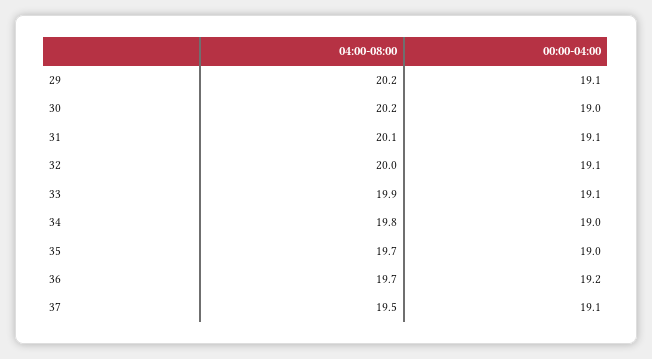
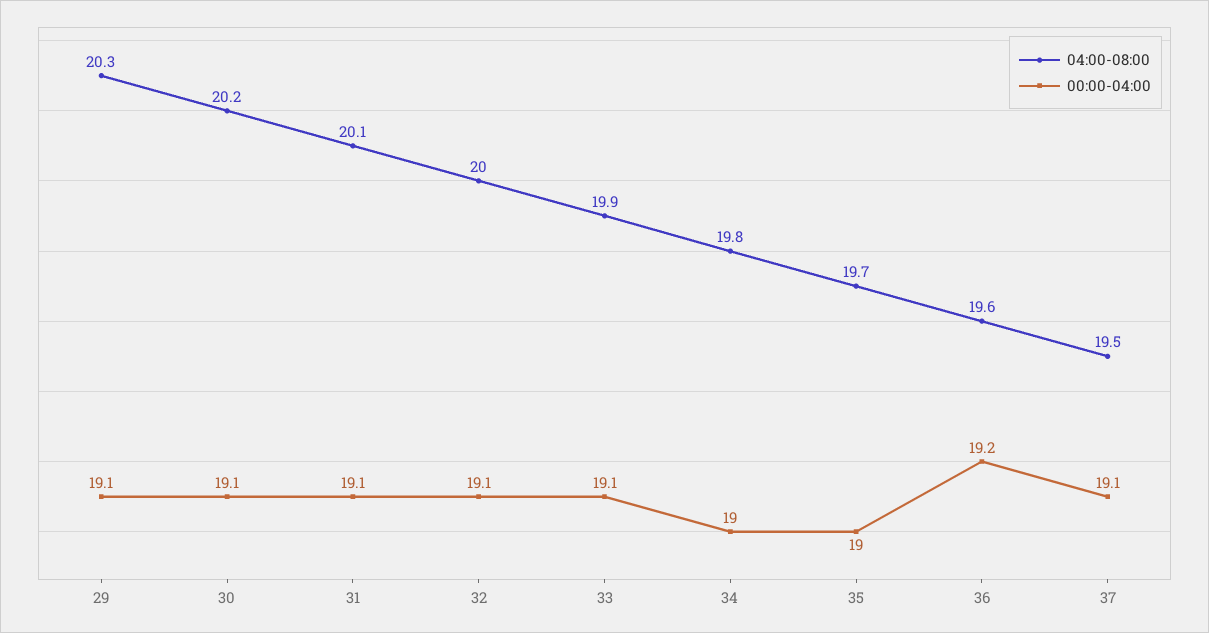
04:00-08:00, 29: 20.2 -> 20.3
00:00-04:00, 30: 19 -> 19.1
04:00-08:00, 36: 19.7 -> 19.6

